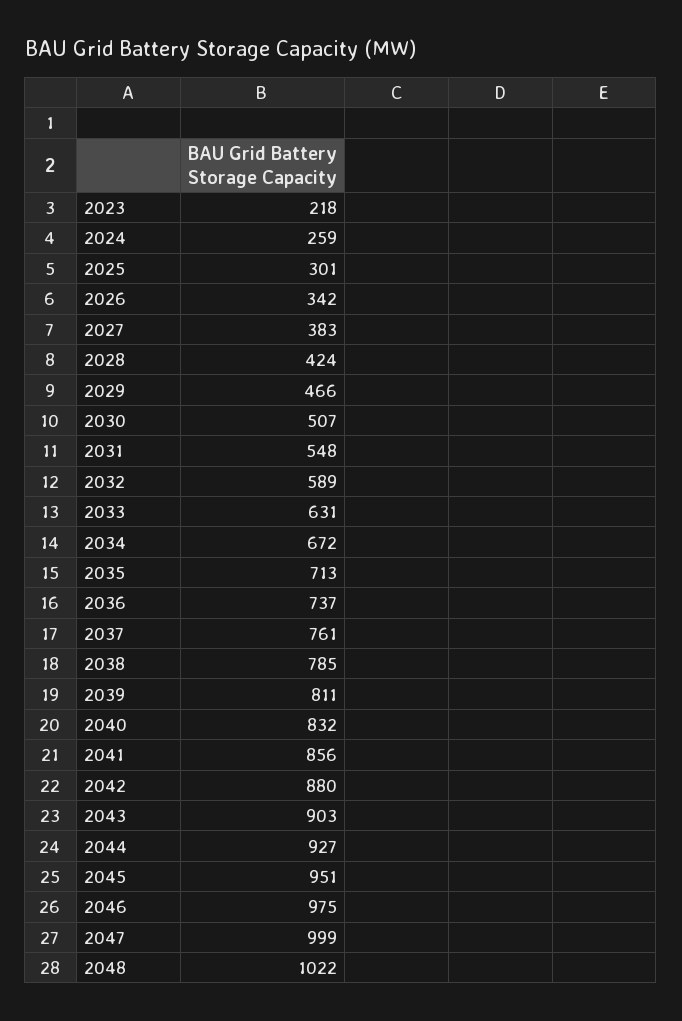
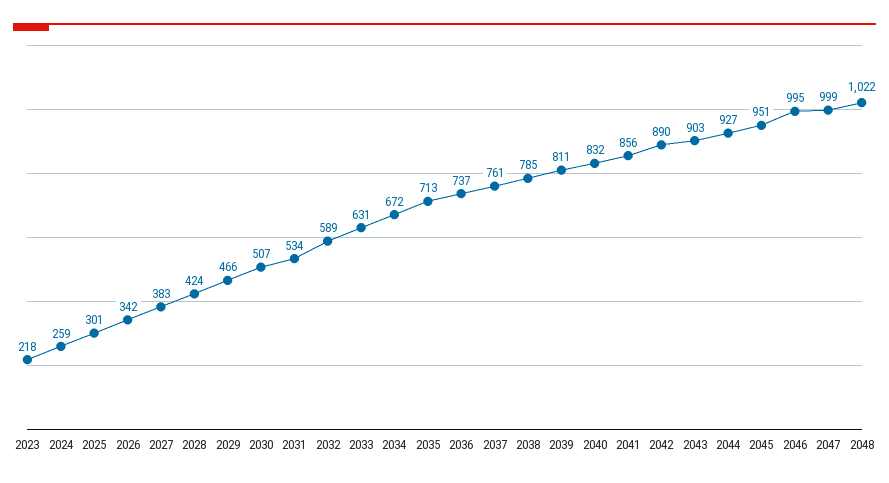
2031: 548 -> 534
2042: 880 -> 890
2046: 975 -> 995

